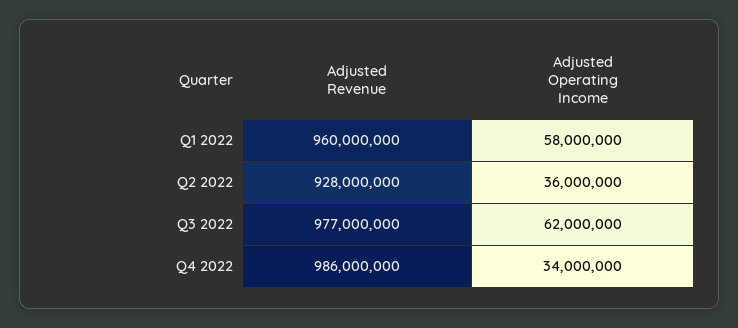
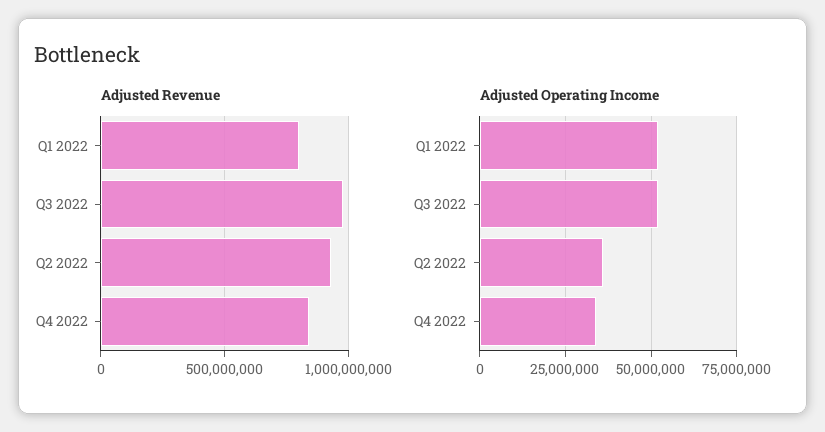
Adjusted Revenue, Q1 2022: 960000000 -> 800000000
Adjusted Operating Income, Q1 2022: 58000000 -> 52500000
Adjusted Operating Income, Q3 2022: 62000000 -> 52500000
Adjusted Revenue, Q4 2022: 986000000 -> 850000000

